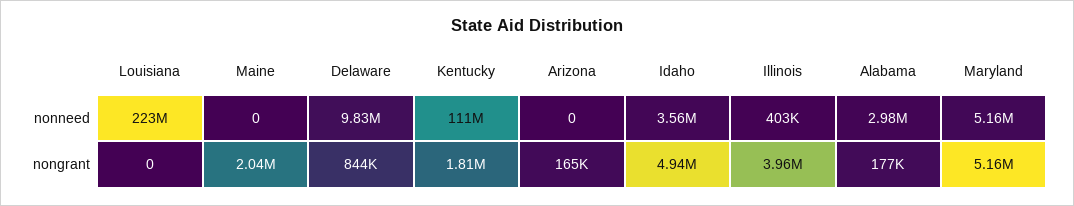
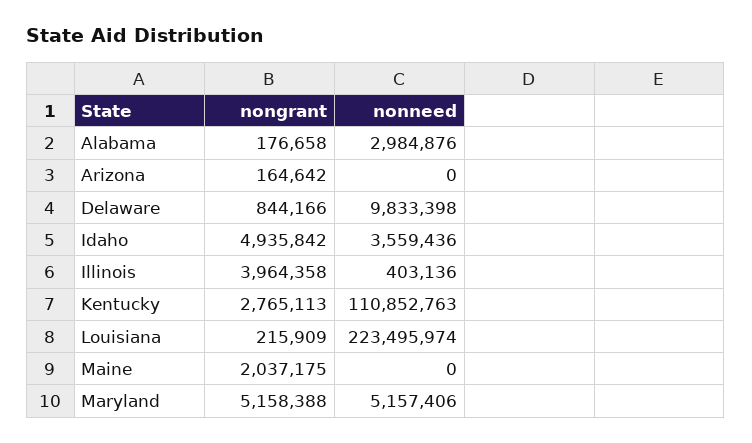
Louisiana, nongrant: 0 -> 215909
Kentucky, nongrant: 1810000 -> 2765113

